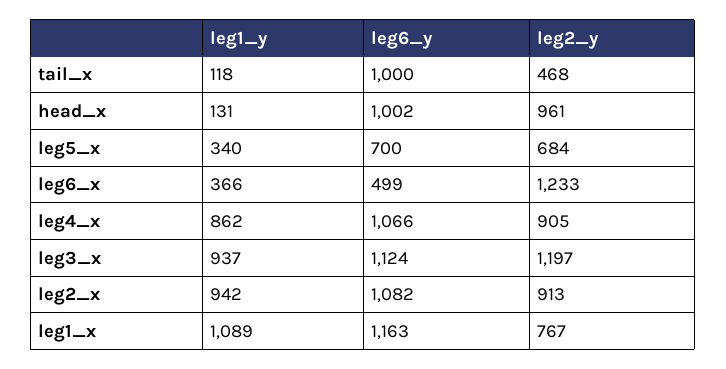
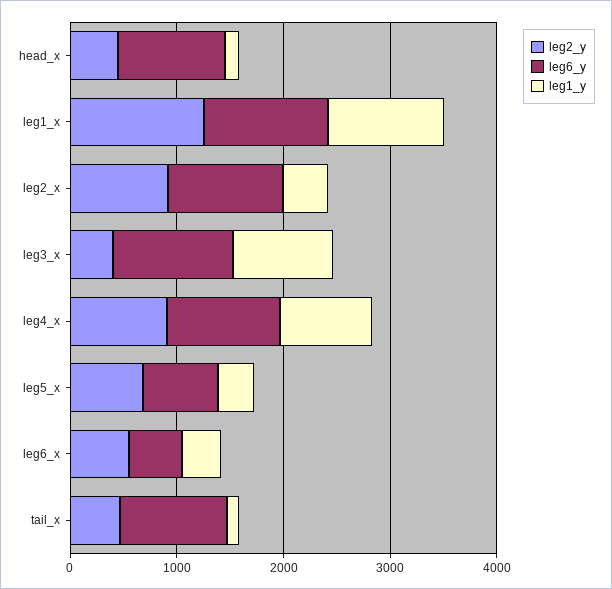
leg2_y, head_x: 961 -> 400
leg2_y, leg6_x: 1233 -> 600
leg2_y, leg3_x: 1197 -> 400
leg1_y, leg2_x: 942 -> 400
leg2_y, leg1_x: 767 -> 1200

